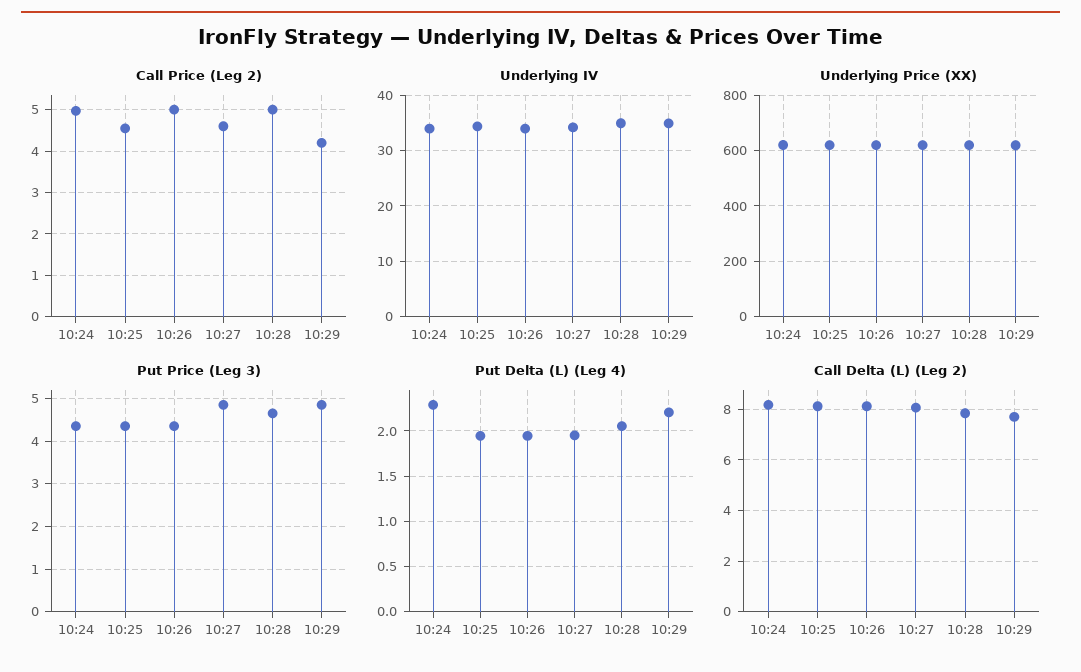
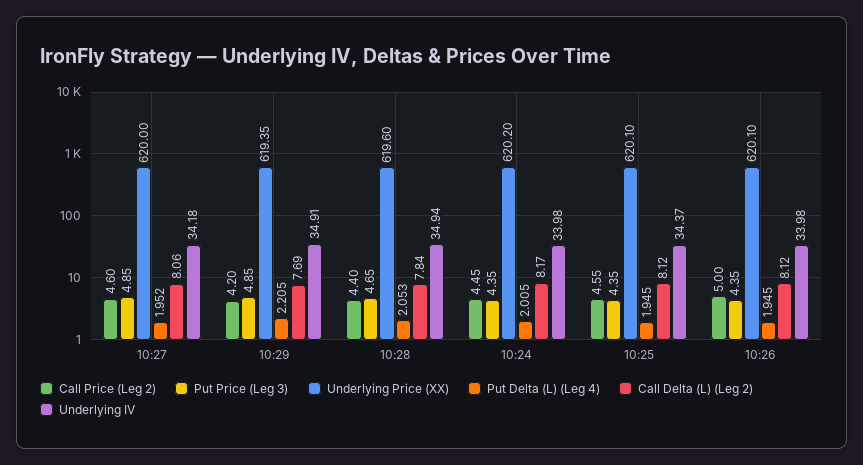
Call Price (Leg 2), 10:24: 5 -> 4.45
Call Price (Leg 2), 10:28: 5 -> 4.4
Put Delta (L) (Leg 4), 10:24: 2.3 -> 2.005

